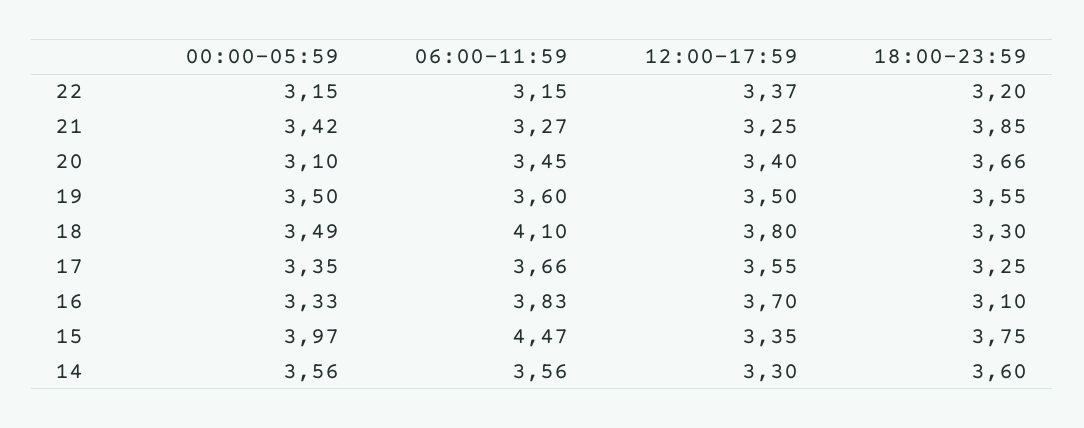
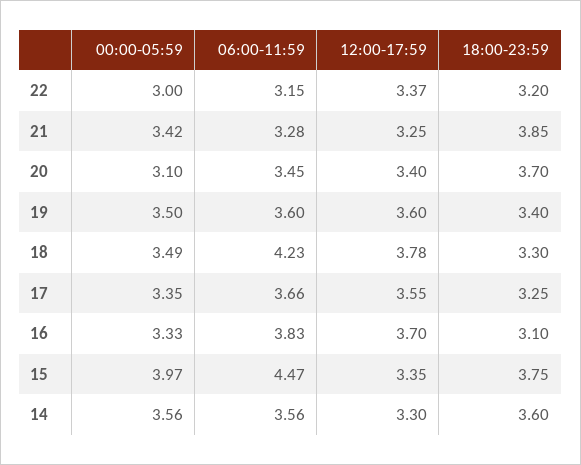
00:00-05:59, 22: 3.15 -> 3
06:00-11:59, 21: 3.27 -> 3.28
18:00-23:59, 20: 3.66 -> 3.7
12:00-17:59, 19: 3.5 -> 3.6
18:00-23:59, 19: 3.55 -> 3.4
06:00-11:59, 18: 4.1 -> 4.23
12:00-17:59, 18: 3.8 -> 3.78

